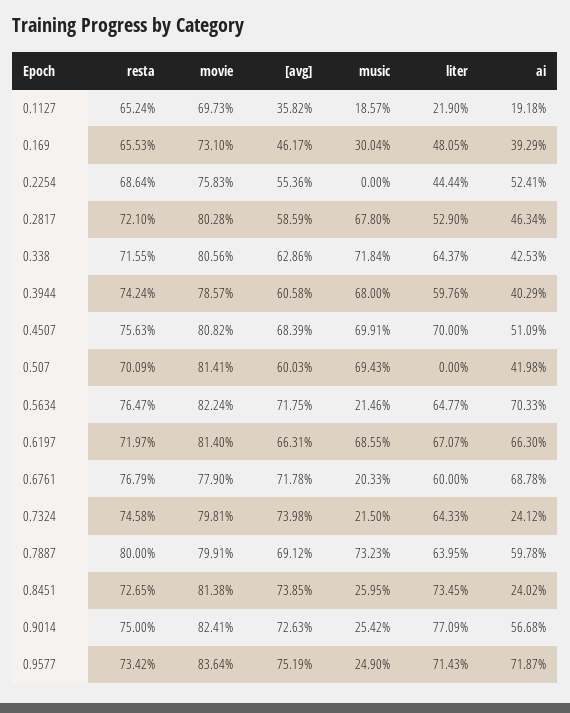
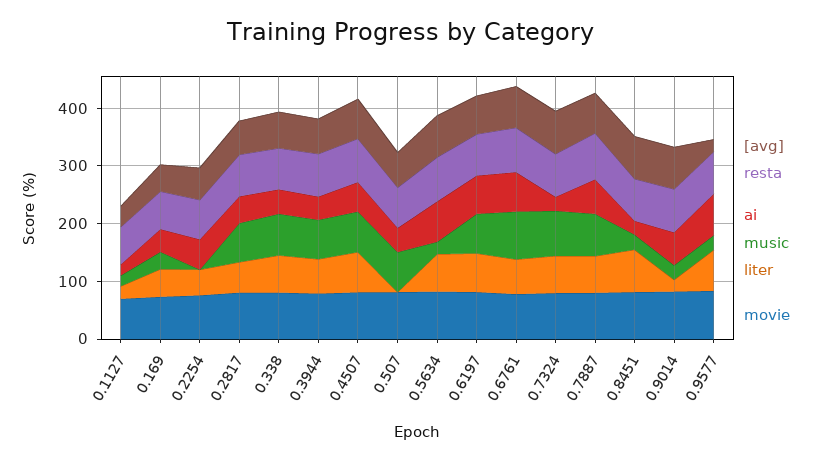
music, 0.6761: 20.33 -> 80
music, 0.7324: 21.5 -> 80
liter, 0.9014: 77.09 -> 20
[avg], 0.9577: 75.19 -> 20

